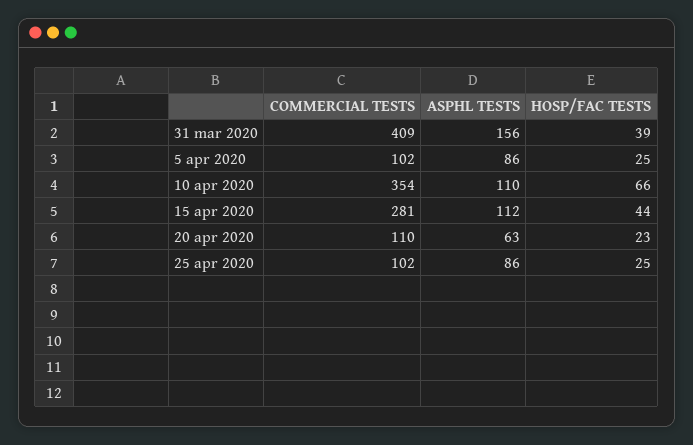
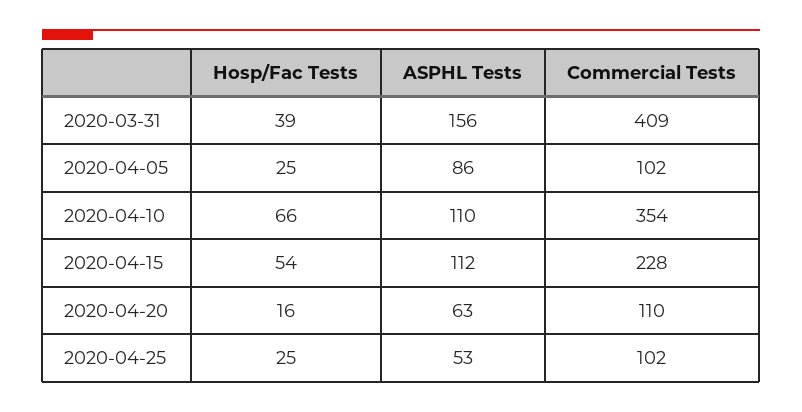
COMMERCIAL TESTS, 15 apr 2020: 281 -> 228
HOSP/FAC TESTS, 15 apr 2020: 44 -> 54
HOSP/FAC TESTS, 20 apr 2020: 23 -> 16
ASPHL TESTS, 25 apr 2020: 86 -> 53

